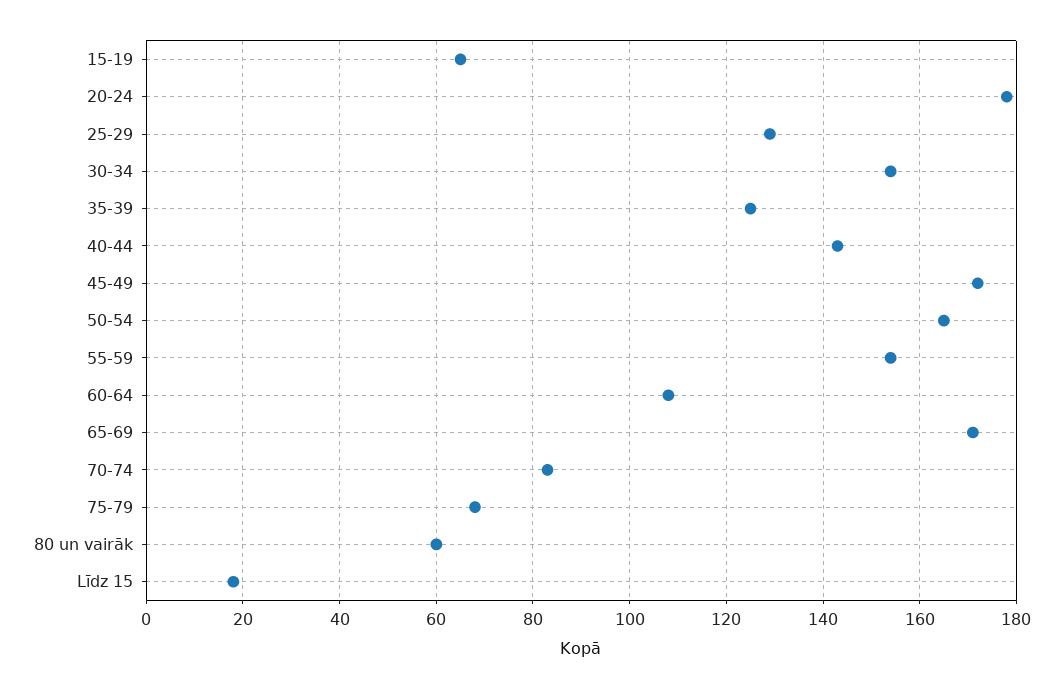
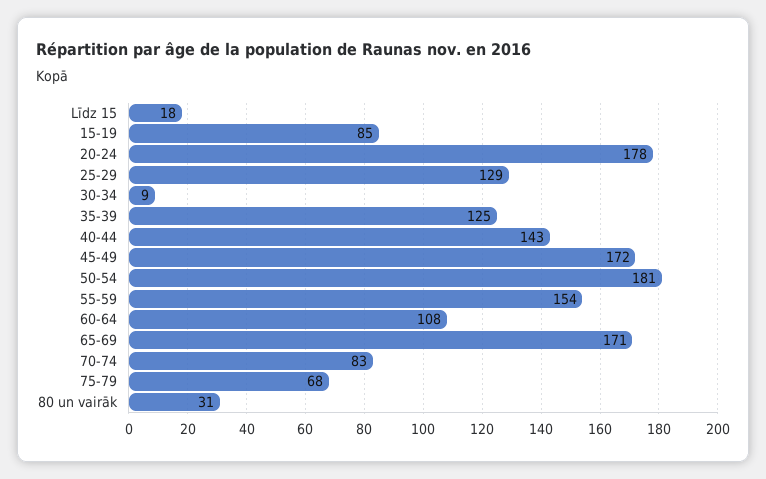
15-19: 65 -> 85
30-34: 155 -> 9
50-54: 165 -> 181
80 un vairāk: 60 -> 31

